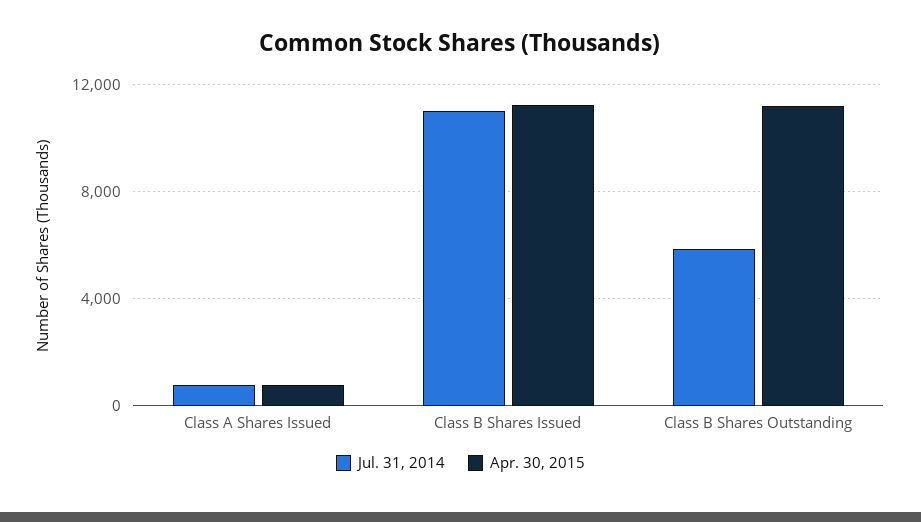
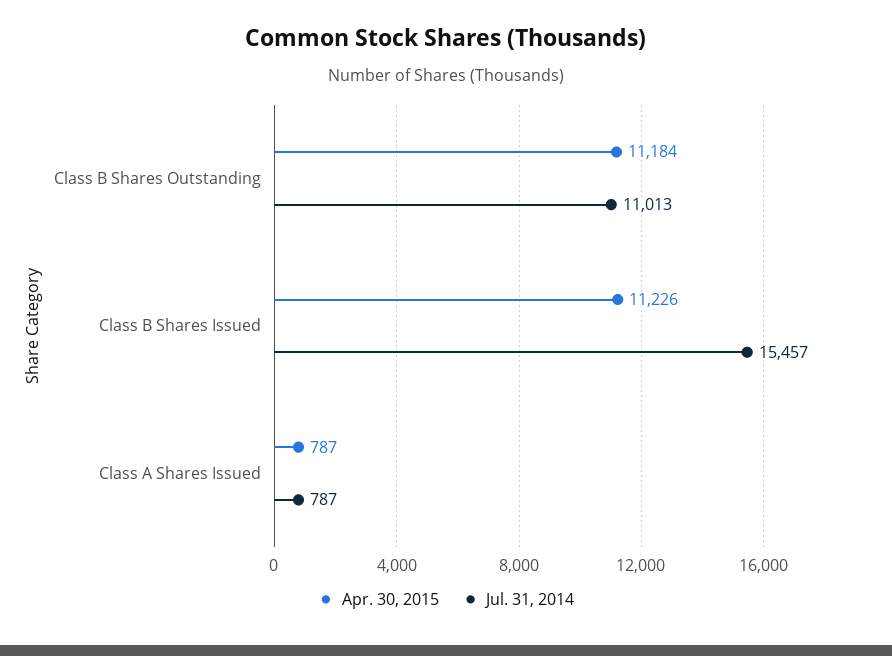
Jul. 31, 2014, Class B Shares Issued: 11000 -> 15457
Jul. 31, 2014, Class B Shares Outstanding: 6000 -> 11013

